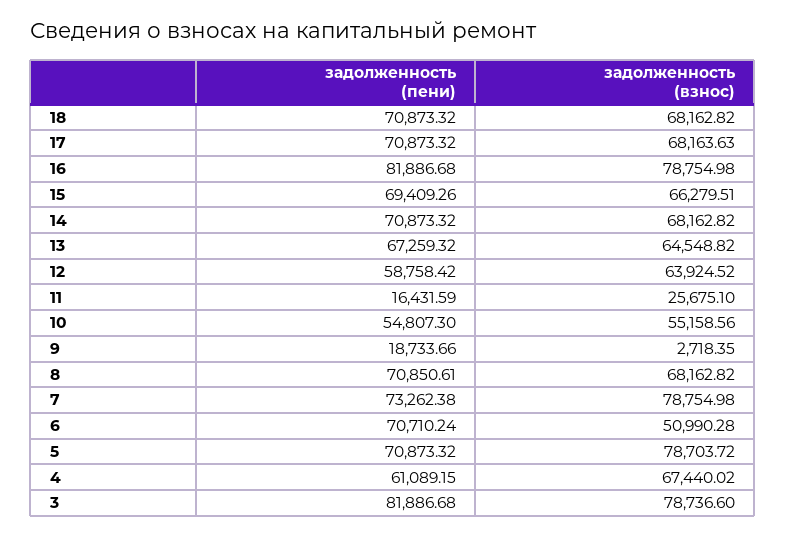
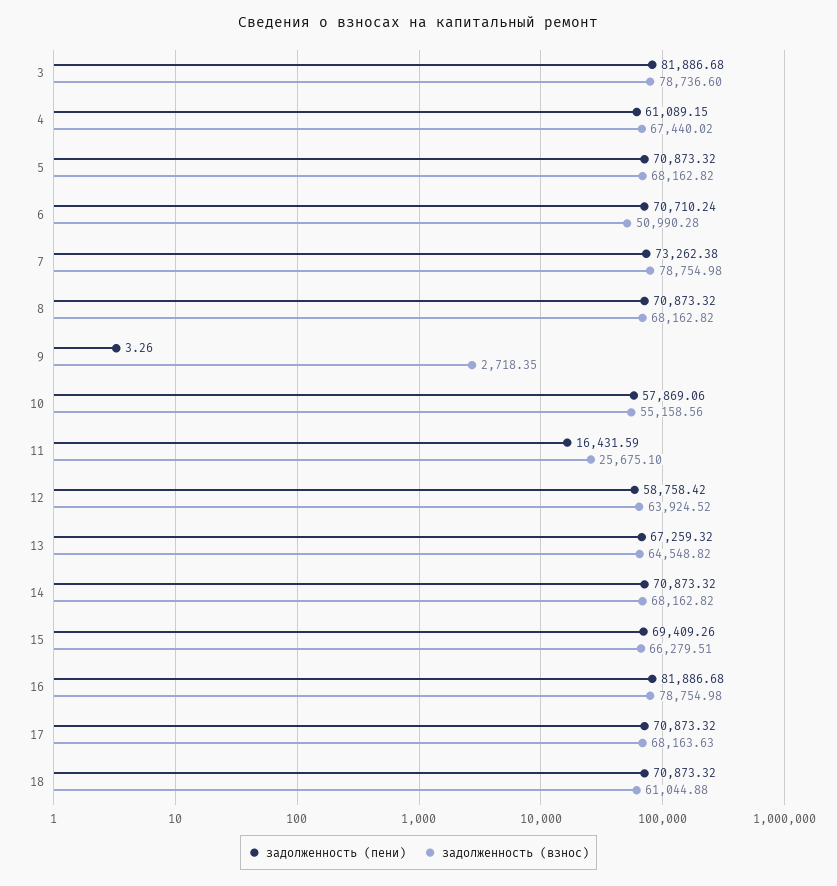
задолженность (взнос), 18: 68162.82 -> 61044.88
задолженность (пени), 10: 54807.3 -> 57869.06
задолженность (пени), 9: 18733.66 -> 3.26
задолженность (пени), 8: 70850.61 -> 70873.32
задолженность (взнос), 5: 78703.72 -> 68162.82

